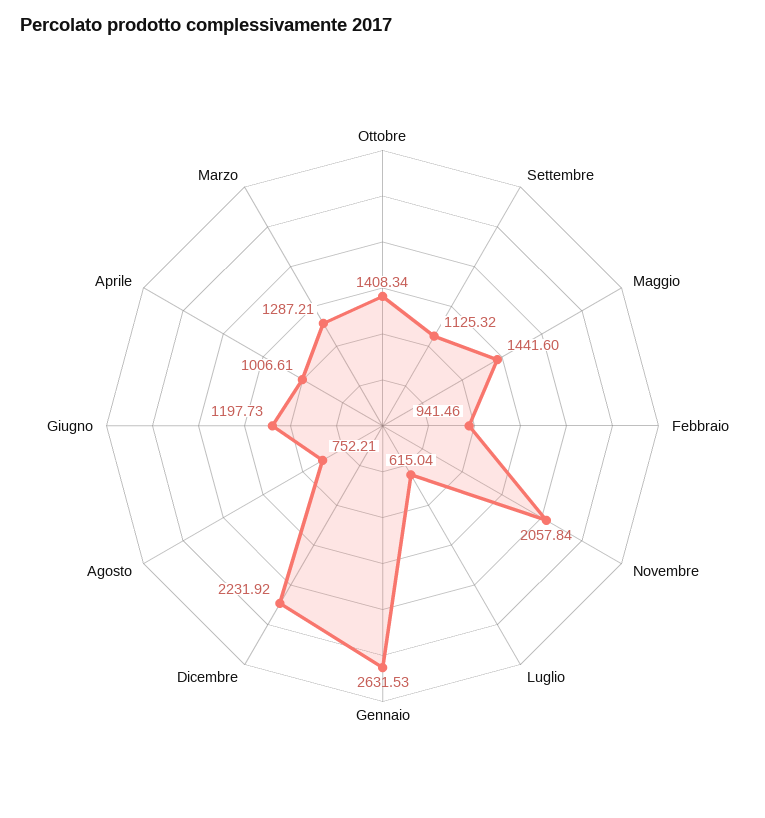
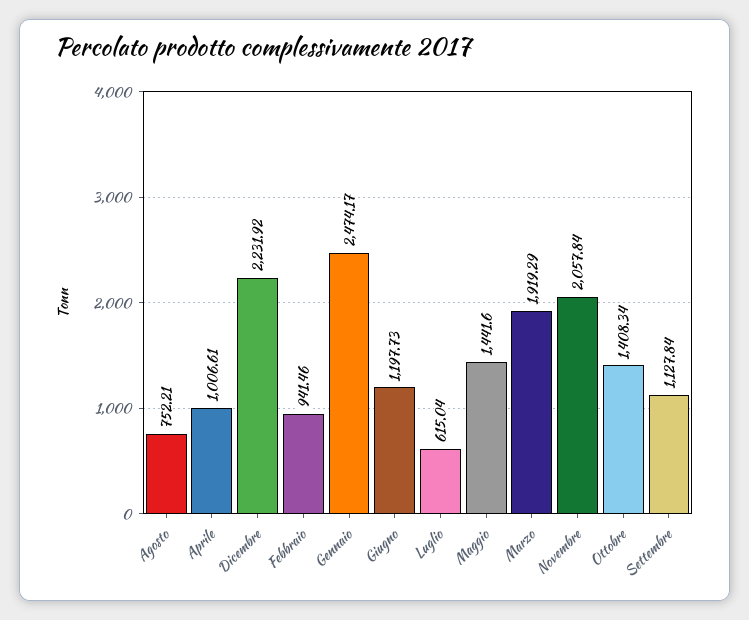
Settembre: 1125.32 -> 1127.84
Gennaio: 2631.53 -> 2474.17
Marzo: 1287.21 -> 1919.29

